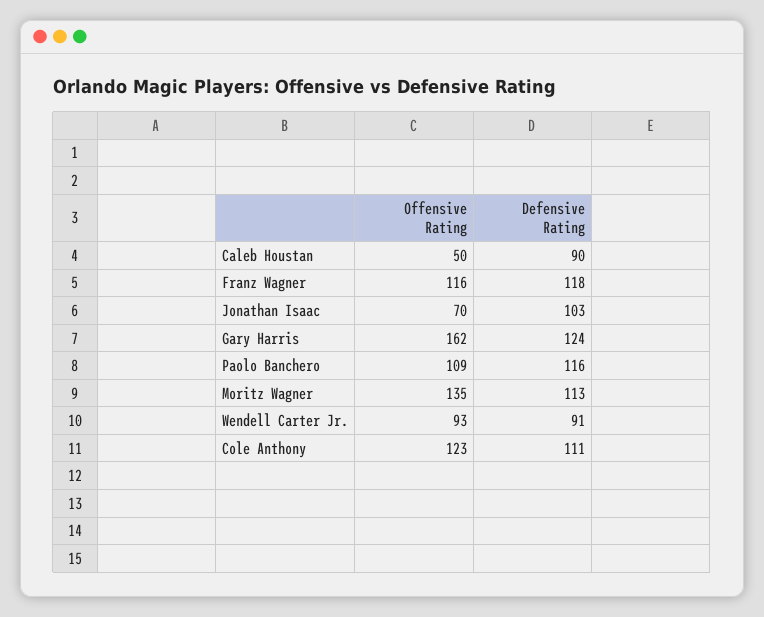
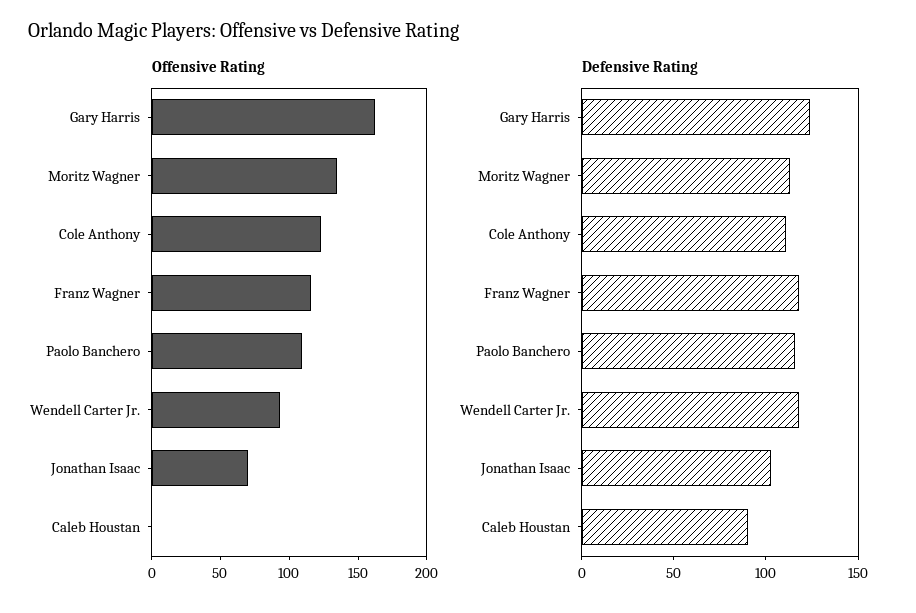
Offensive Rating, Caleb Houstan: 50 -> 0
Defensive Rating, Wendell Carter Jr.: 91 -> 120

